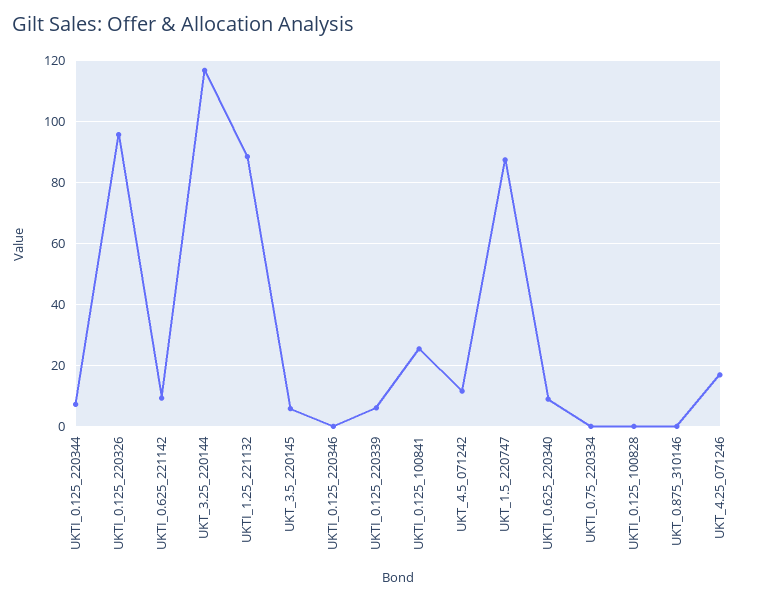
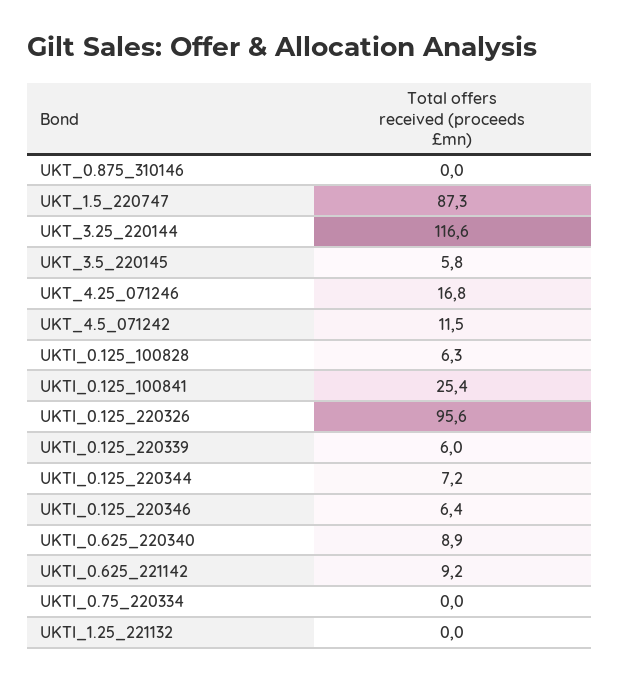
UKTI_1.25_221132: 88 -> 0
UKTI_0.125_220346: 0 -> 6.4
UKTI_0.125_100828: 0 -> 6.3

